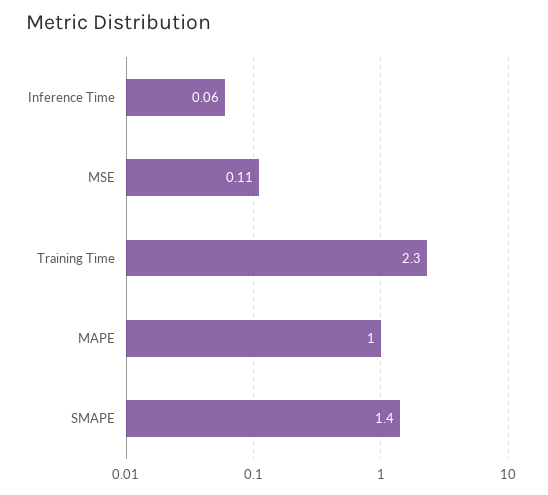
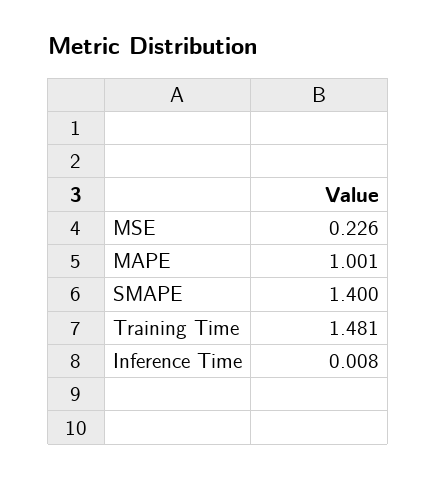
Inference Time: 0.06 -> 0.008
MSE: 0.11 -> 0.226
Training Time: 2.3 -> 1.481

